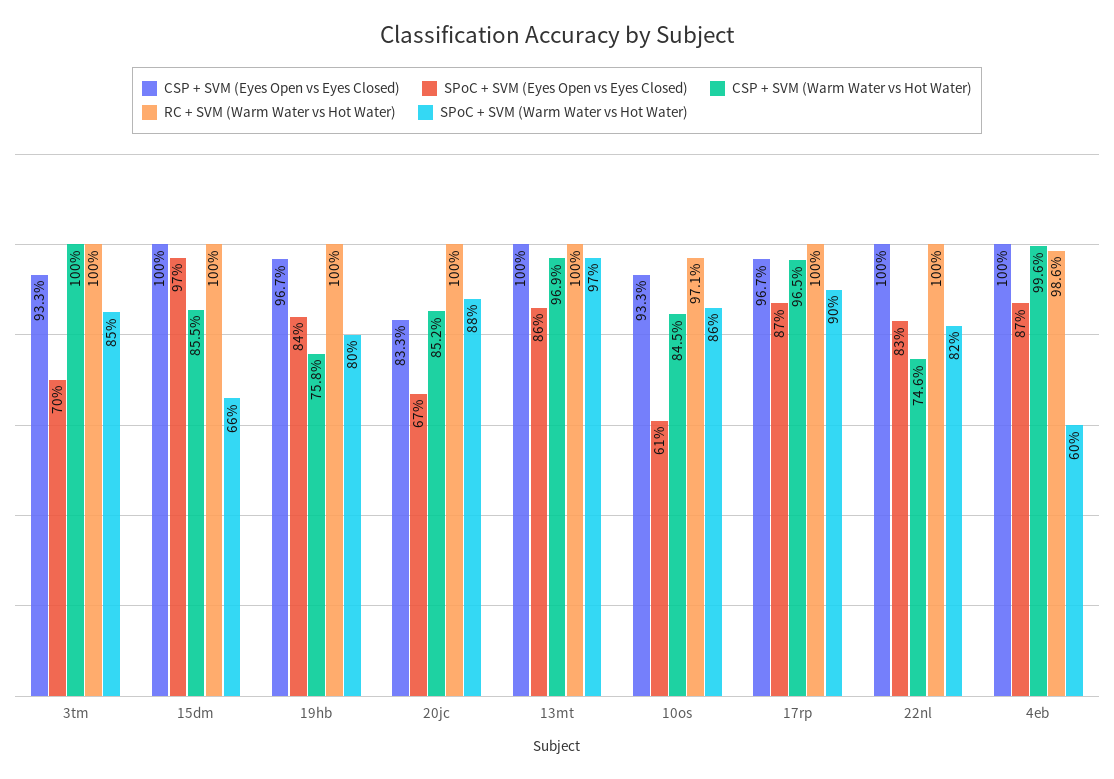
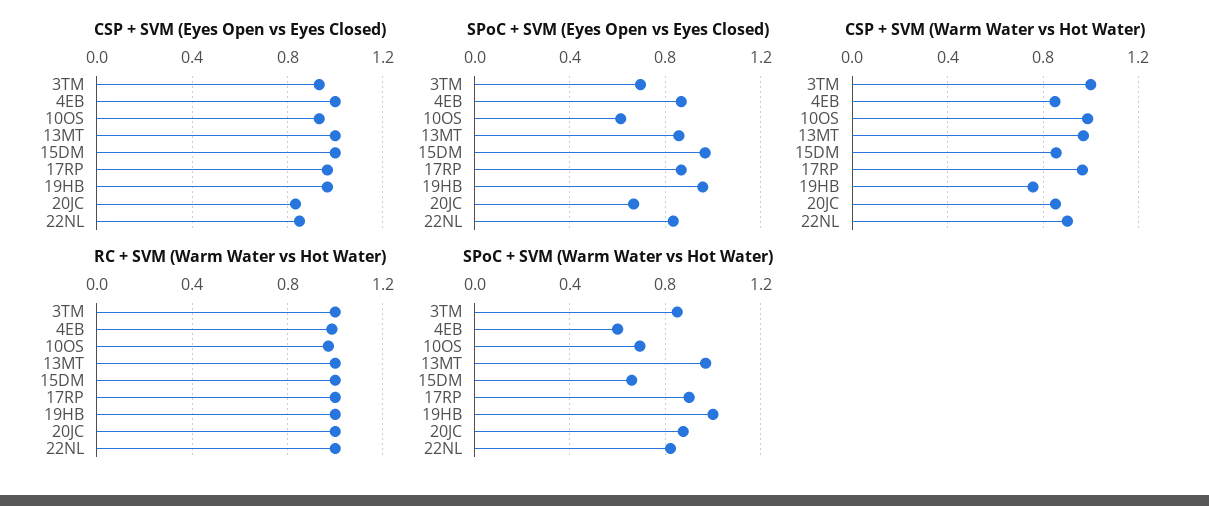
SPoC + SVM (Eyes Open vs Eyes Closed), 19hb: 0.84 -> 0.95
SPoC + SVM (Warm Water vs Hot Water), 19hb: 0.8 -> 1
CSP + SVM (Warm Water vs Hot Water), 10os: 0.845 -> 1
SPoC + SVM (Warm Water vs Hot Water), 10os: 0.86 -> 0.7
CSP + SVM (Eyes Open vs Eyes Closed), 22nl: 1 -> 0.85
CSP + SVM (Warm Water vs Hot Water), 22nl: 0.746 -> 0.9
CSP + SVM (Warm Water vs Hot Water), 4eb: 0.996 -> 0.85

